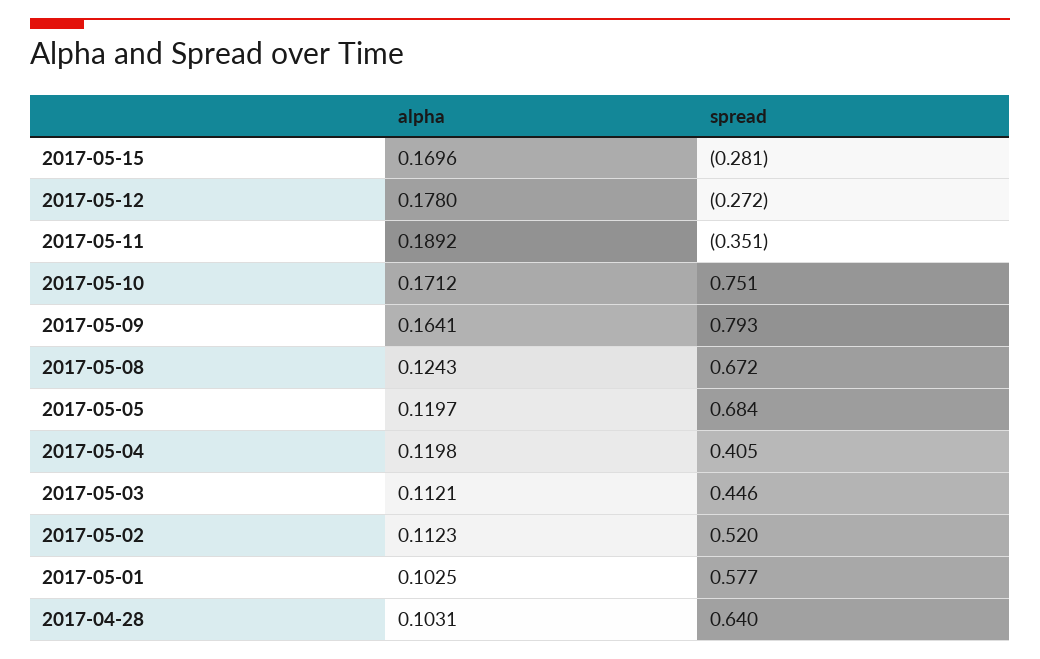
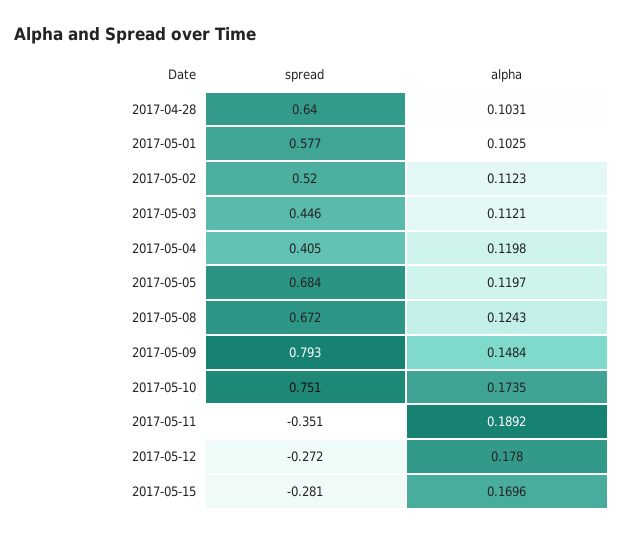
alpha, 2017-05-10: 0.1712 -> 0.1735
alpha, 2017-05-09: 0.1641 -> 0.1484

